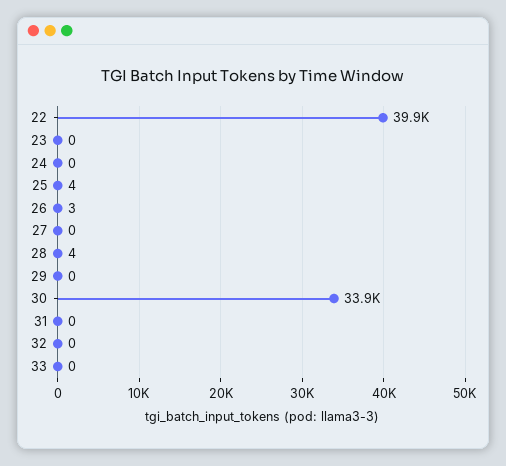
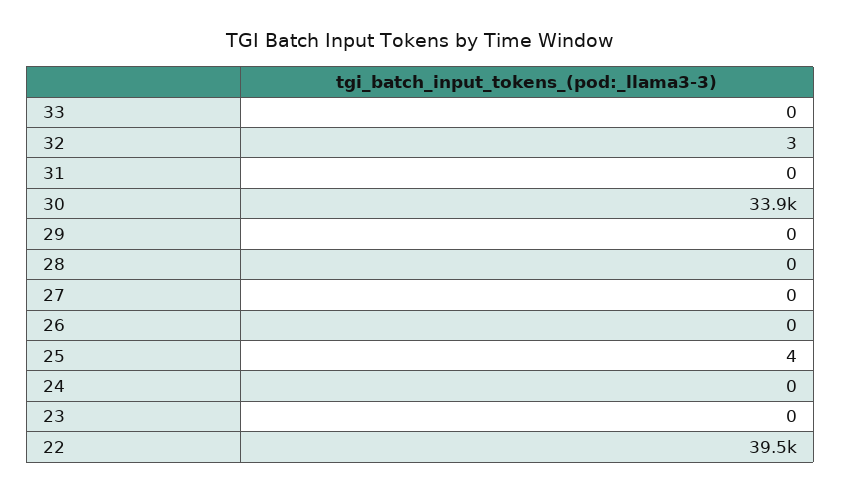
22: 39900 -> 39500
26: 3 -> 0
28: 4 -> 0
32: 0 -> 3

